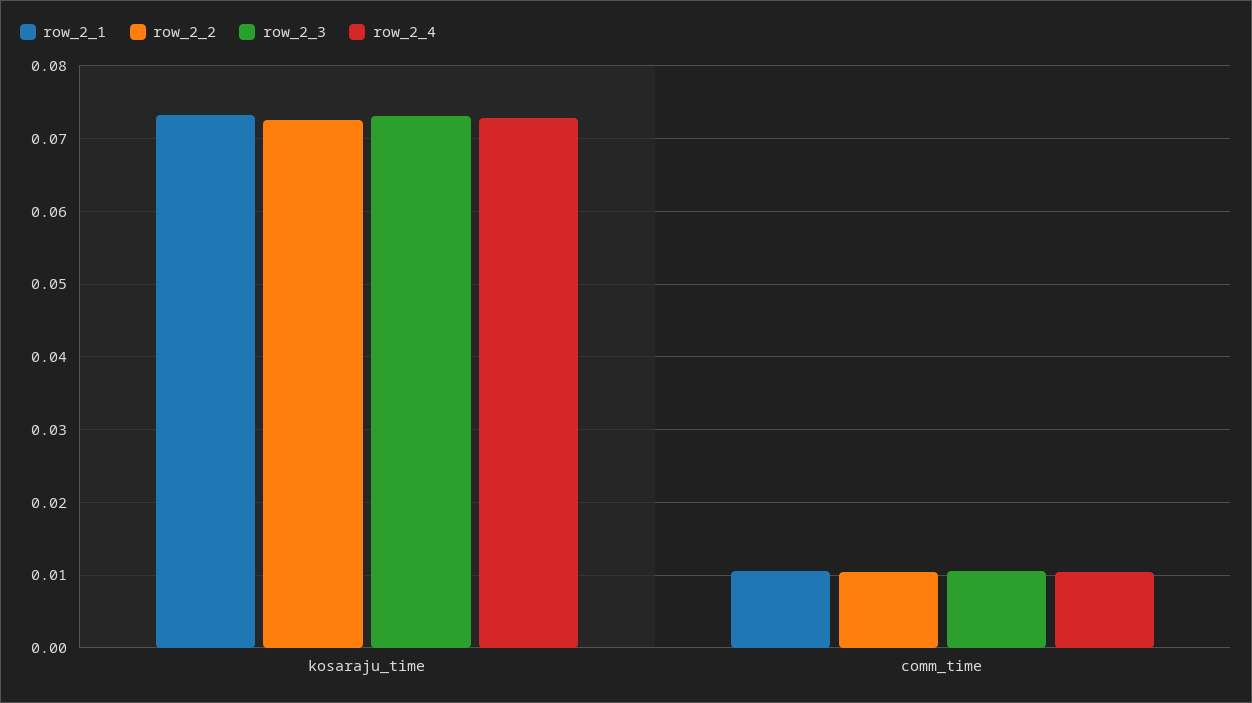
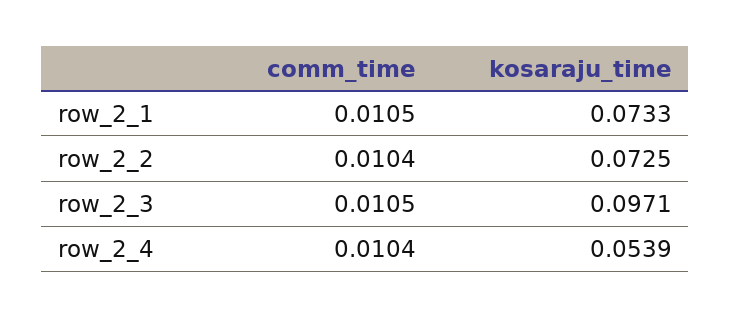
row_2_3, kosaraju_time: 0.073 -> 0.0971
row_2_4, kosaraju_time: 0.073 -> 0.0539

